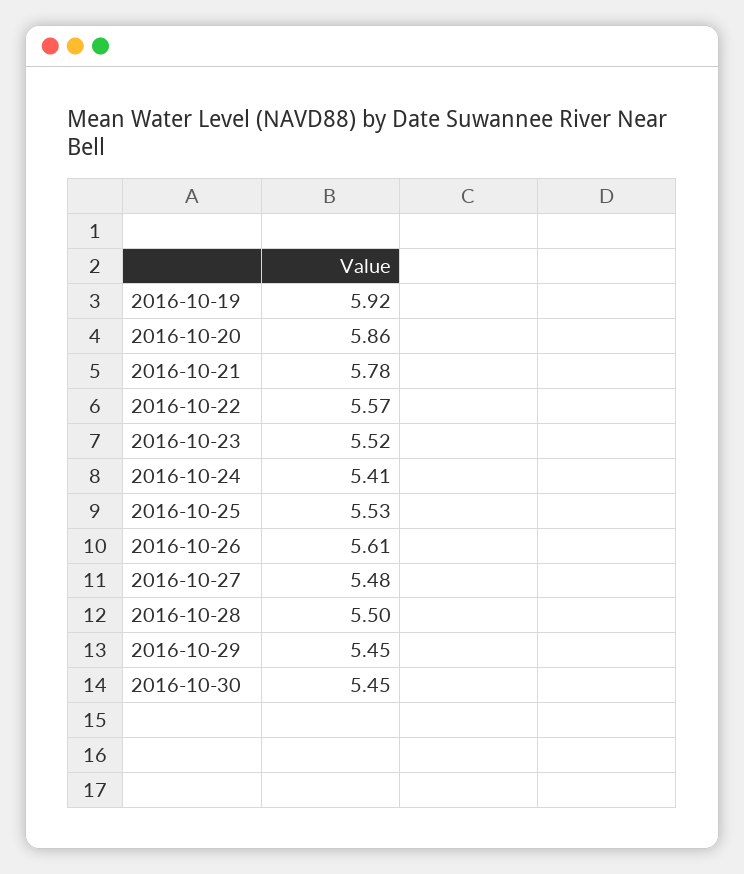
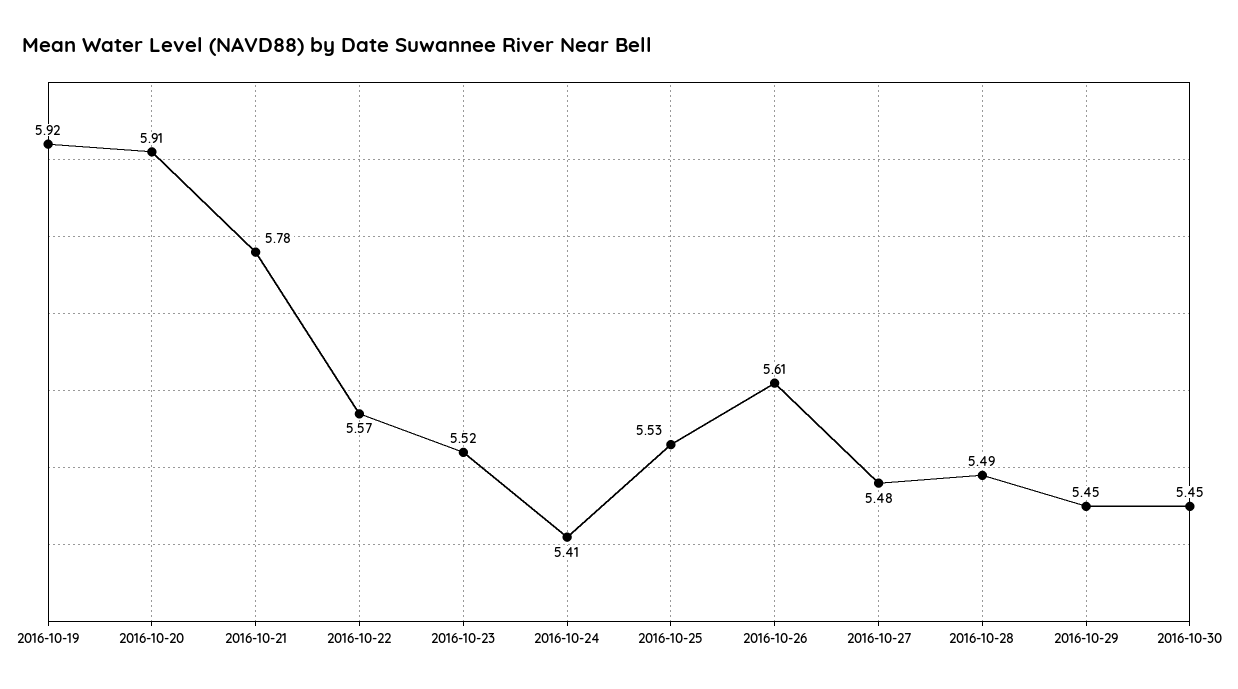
2016-10-20: 5.86 -> 5.91
2016-10-28: 5.5 -> 5.49

